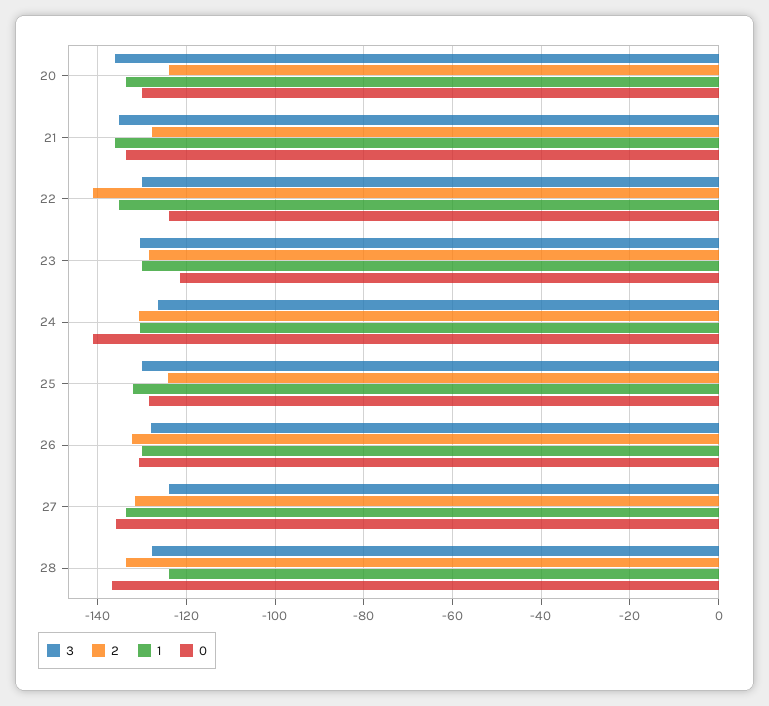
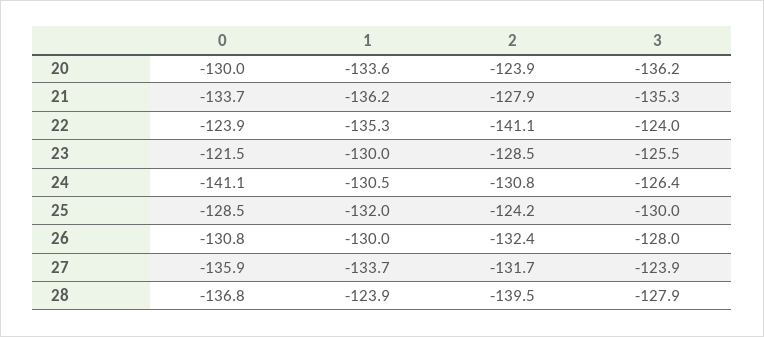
3, 22: -130 -> -124
3, 23: -130 -> -125.5
2, 28: -134 -> -139.5

